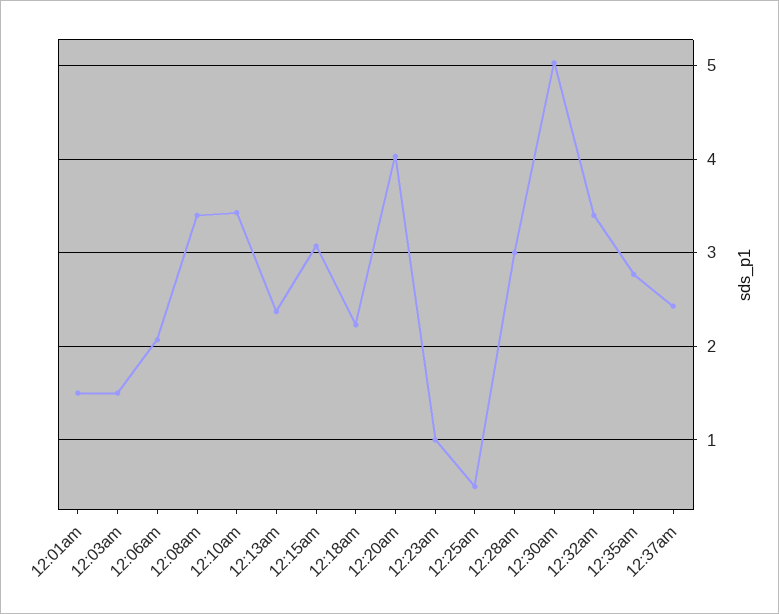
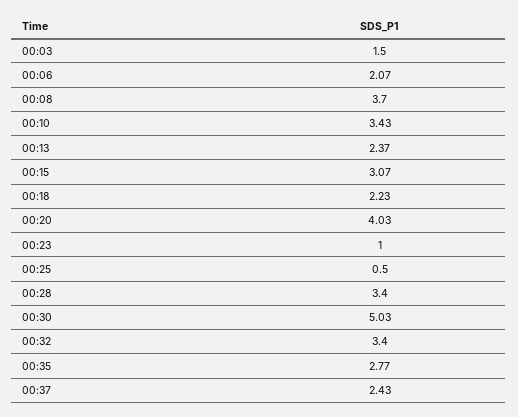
12:01am: 1.5 -> none
12:08am: 3.4 -> 3.7
12:28am: 3 -> 3.4

